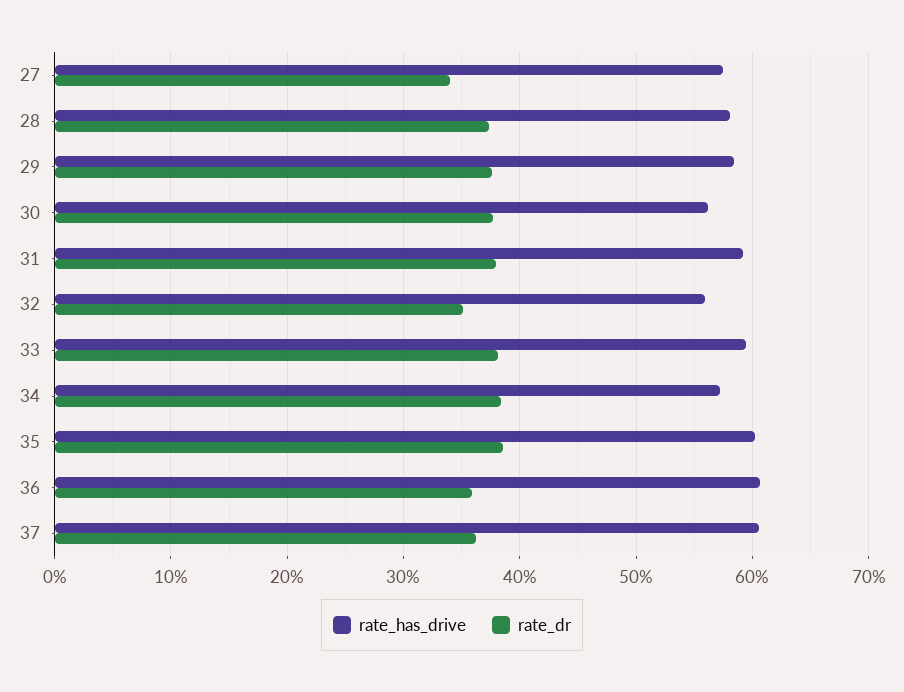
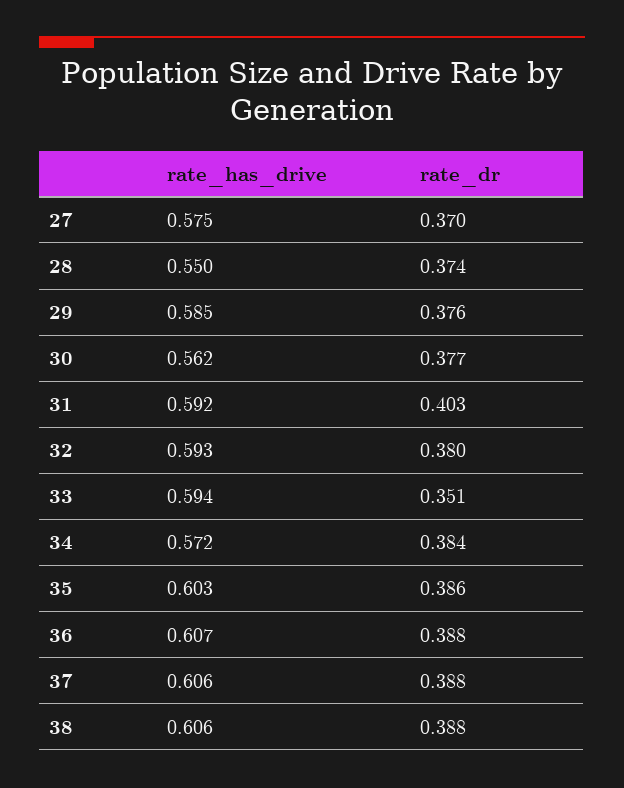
rate_dr, 27: 0.34 -> 0.37
rate_has_drive, 28: 0.58 -> 0.55
rate_dr, 31: 0.38 -> 0.403
rate_has_drive, 32: 0.56 -> 0.593
rate_dr, 32: 0.35 -> 0.38
rate_dr, 33: 0.38 -> 0.351
rate_dr, 36: 0.36 -> 0.388
rate_dr, 37: 0.36 -> 0.388
rate_has_drive, 38: none -> 0.606
rate_dr, 38: none -> 0.388

